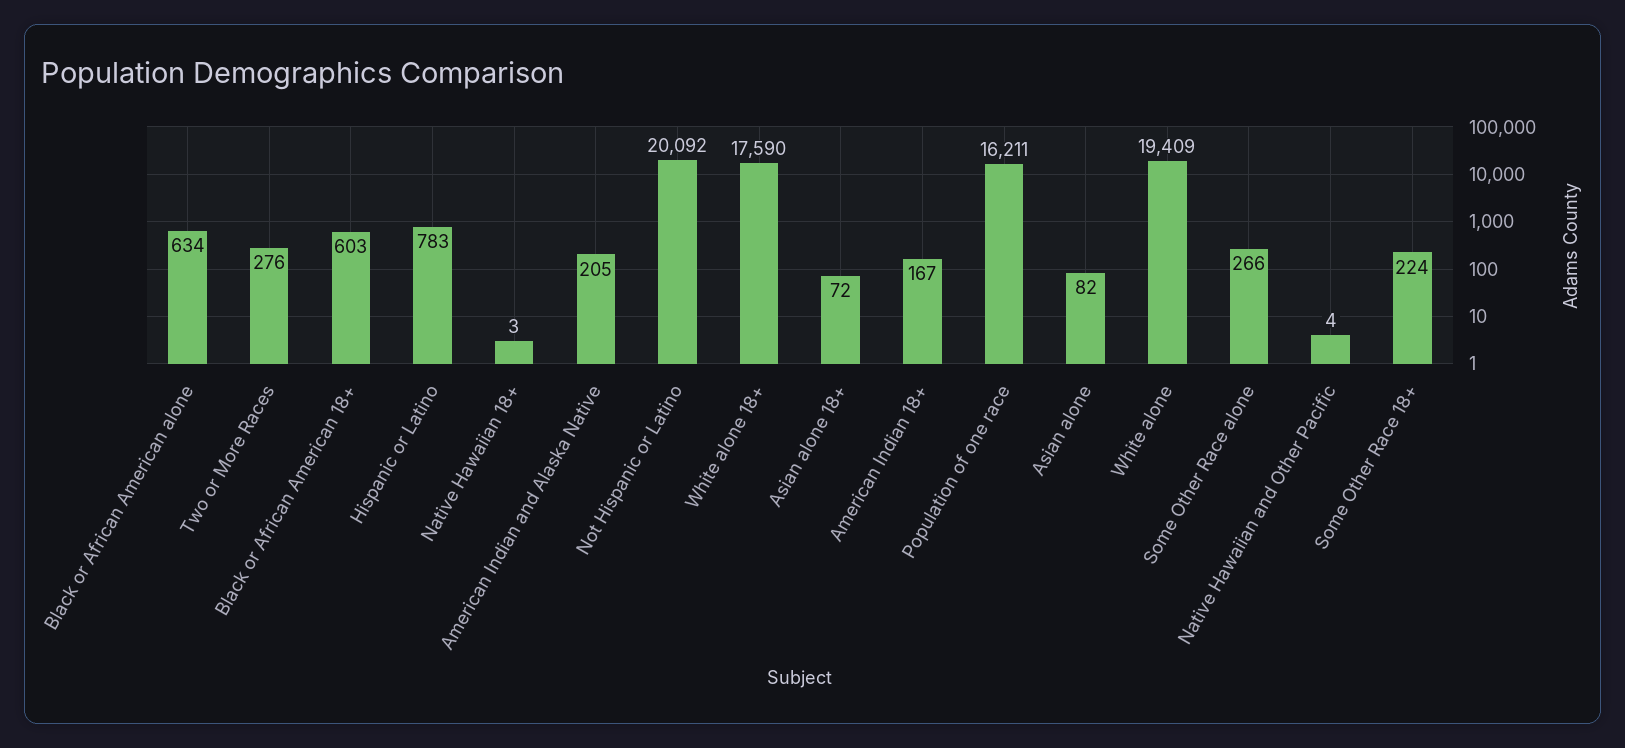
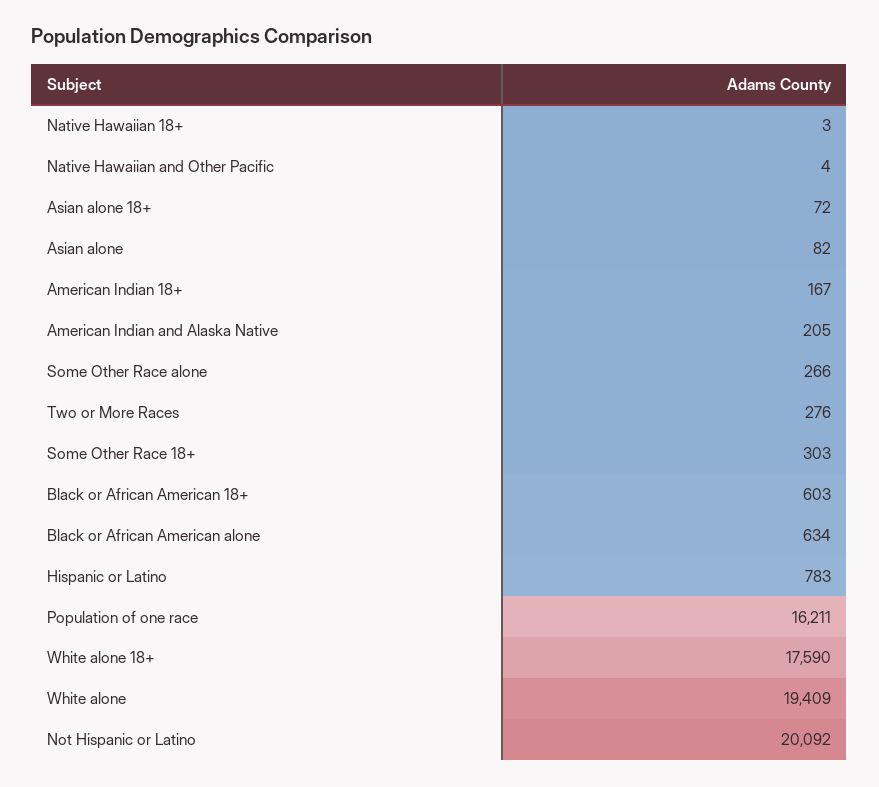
Some Other Race 18+: 224 -> 303

